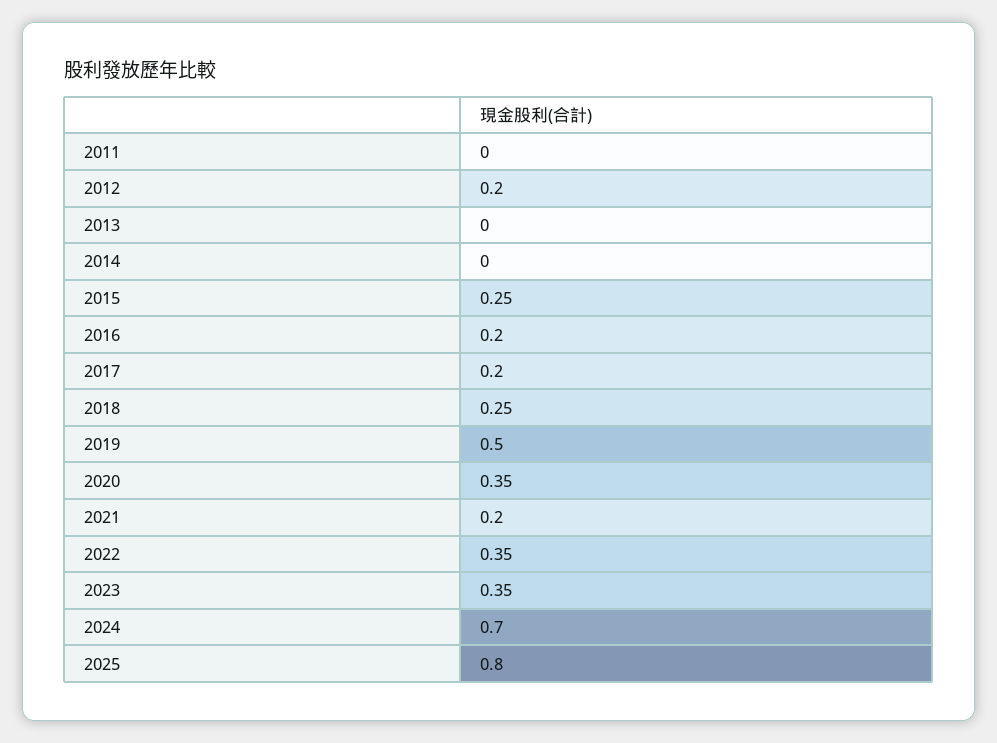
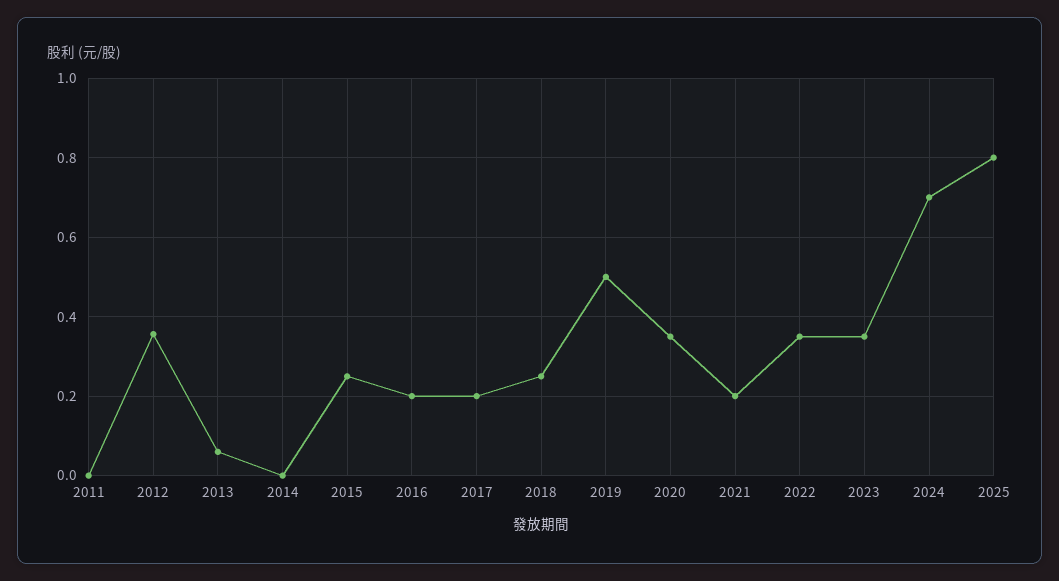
2012: 0.2 -> 0.36
2013: 0 -> 0.06

